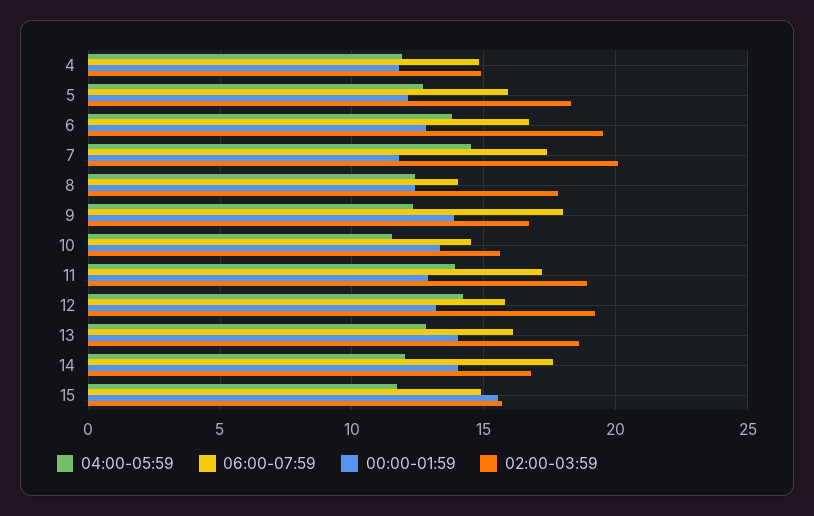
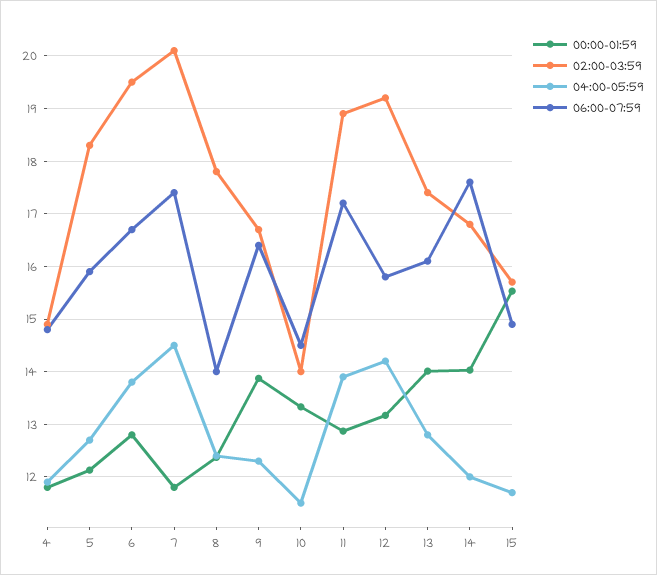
06:00-07:59, 9: 18 -> 16.4
02:00-03:59, 10: 15.5 -> 14
02:00-03:59, 13: 18.5 -> 17.4

